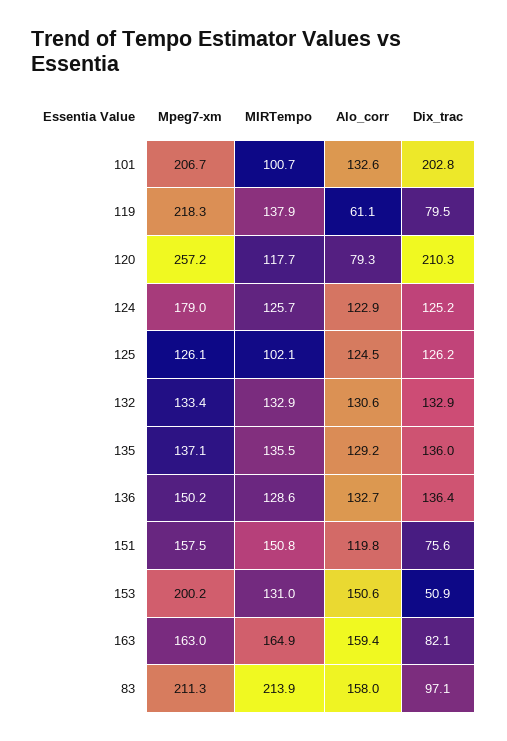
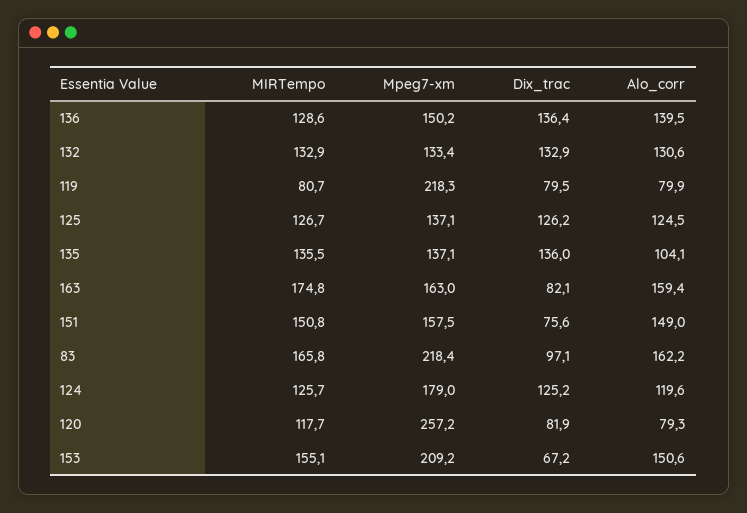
Mpeg7-xm, 101: 206.7 -> none
MIRTempo, 101: 100.7 -> none
Alo_corr, 101: 132.6 -> none
Dix_trac, 101: 202.8 -> none
MIRTempo, 119: 137.9 -> 80.7
Alo_corr, 119: 61.1 -> 79.9
Dix_trac, 120: 210.3 -> 81.9
Alo_corr, 124: 122.9 -> 119.6
Mpeg7-xm, 125: 126.1 -> 137.1
MIRTempo, 125: 102.1 -> 126.7
Alo_corr, 135: 129.2 -> 104.1
Alo_corr, 136: 132.7 -> 139.5
Alo_corr, 151: 119.8 -> 149
Mpeg7-xm, 153: 200.2 -> 209.2
MIRTempo, 153: 131 -> 155.1
Dix_trac, 153: 50.9 -> 67.2
MIRTempo, 163: 164.9 -> 174.8
Mpeg7-xm, 83: 211.3 -> 218.4
MIRTempo, 83: 213.9 -> 165.8
Alo_corr, 83: 158 -> 162.2

